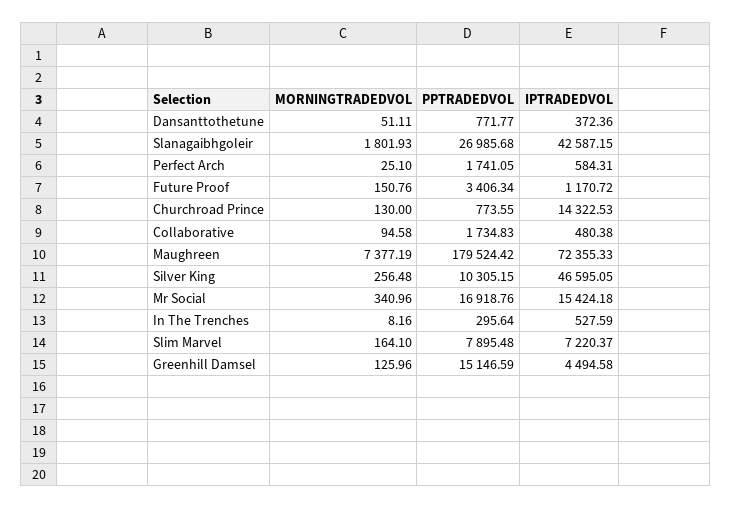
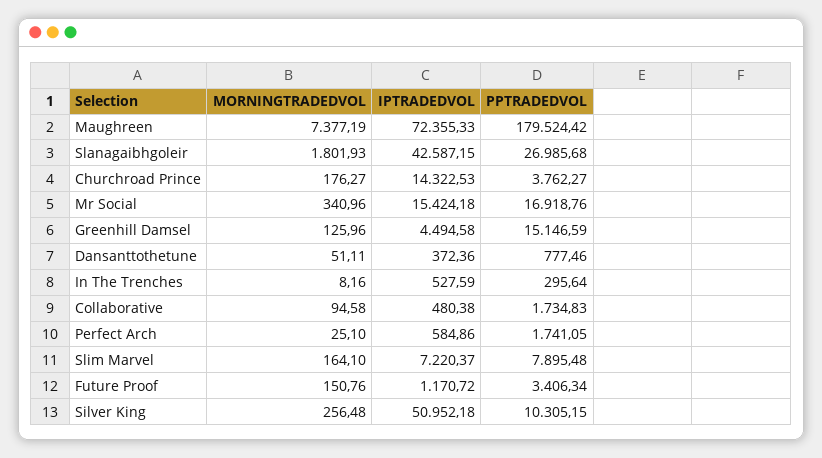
PPTRADEDVOL, Dansanttothetune: 771.77 -> 777.46
IPTRADEDVOL, Perfect Arch: 584.31 -> 584.86
MORNINGTRADEDVOL, Churchroad Prince: 130 -> 176.27
PPTRADEDVOL, Churchroad Prince: 773.55 -> 3762.27
IPTRADEDVOL, Silver King: 46595.05 -> 50952.18

